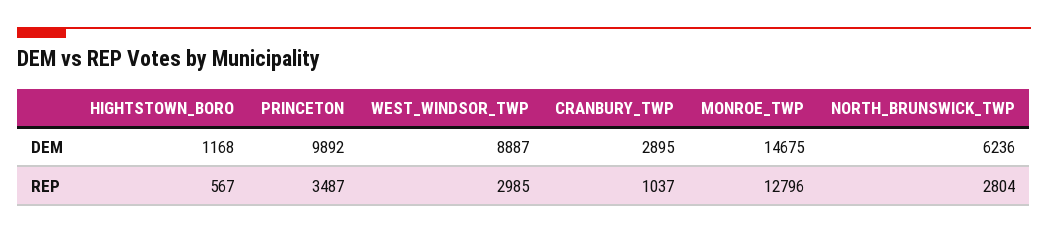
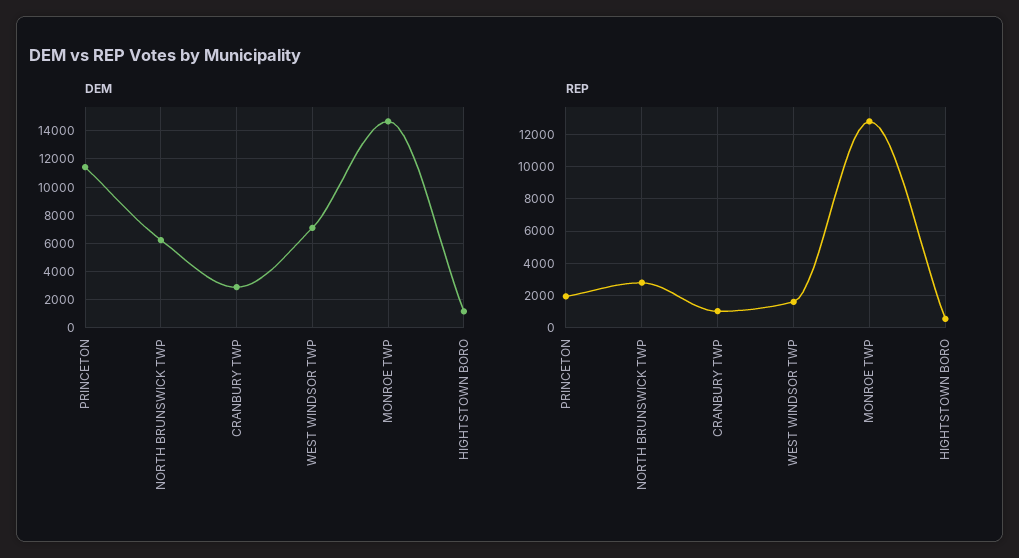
DEM, PRINCETON: 9892 -> 11500
DEM, WEST_WINDSOR_TWP: 8887 -> 7000
REP, PRINCETON: 3487 -> 2000
REP, WEST_WINDSOR_TWP: 2985 -> 1500

